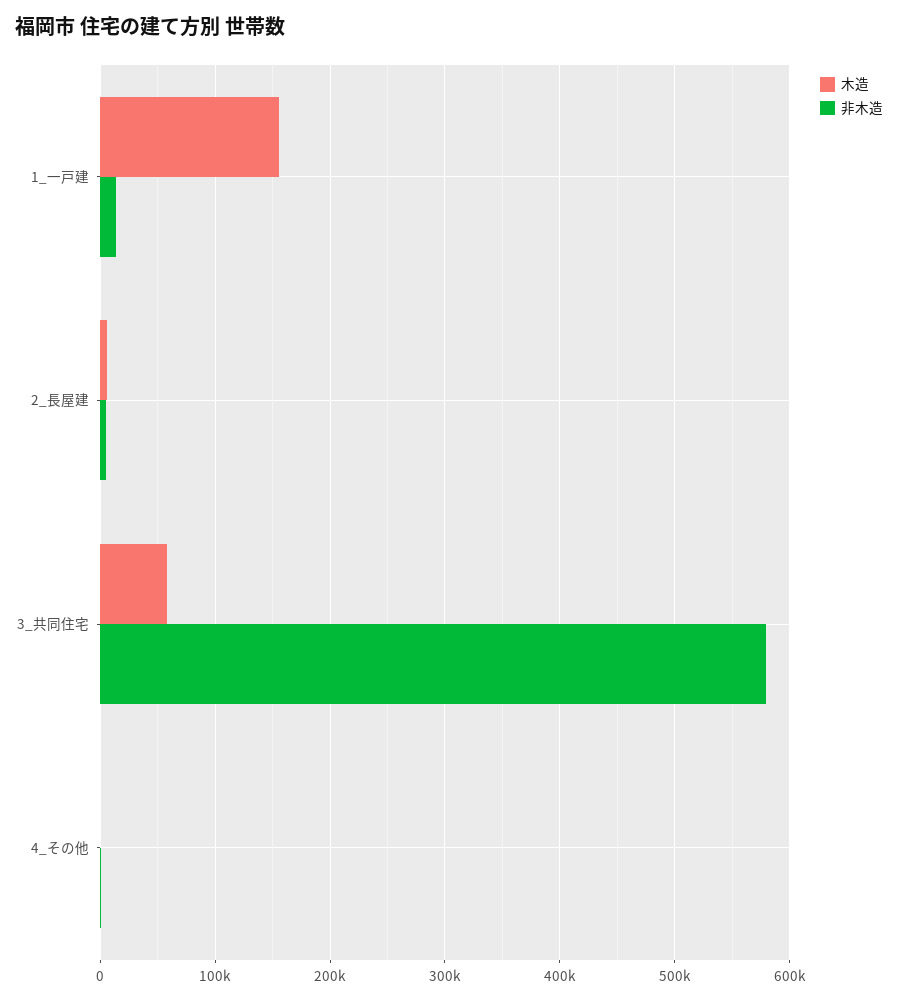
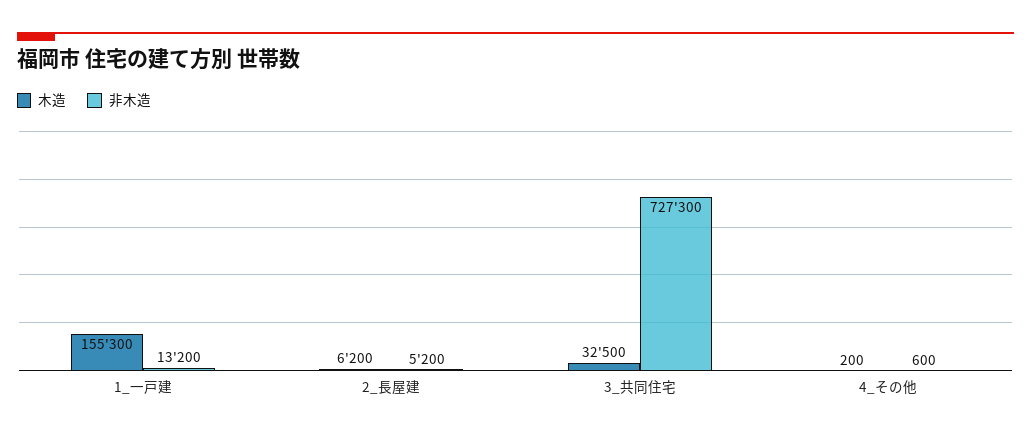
木造, 3_共同住宅: 60000 -> 32500
非木造, 3_共同住宅: 580000 -> 727300

